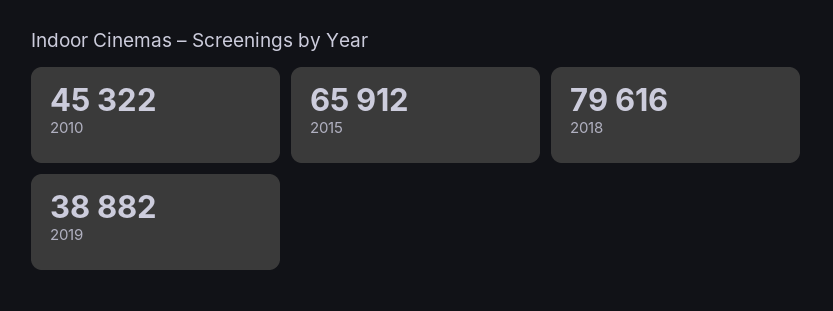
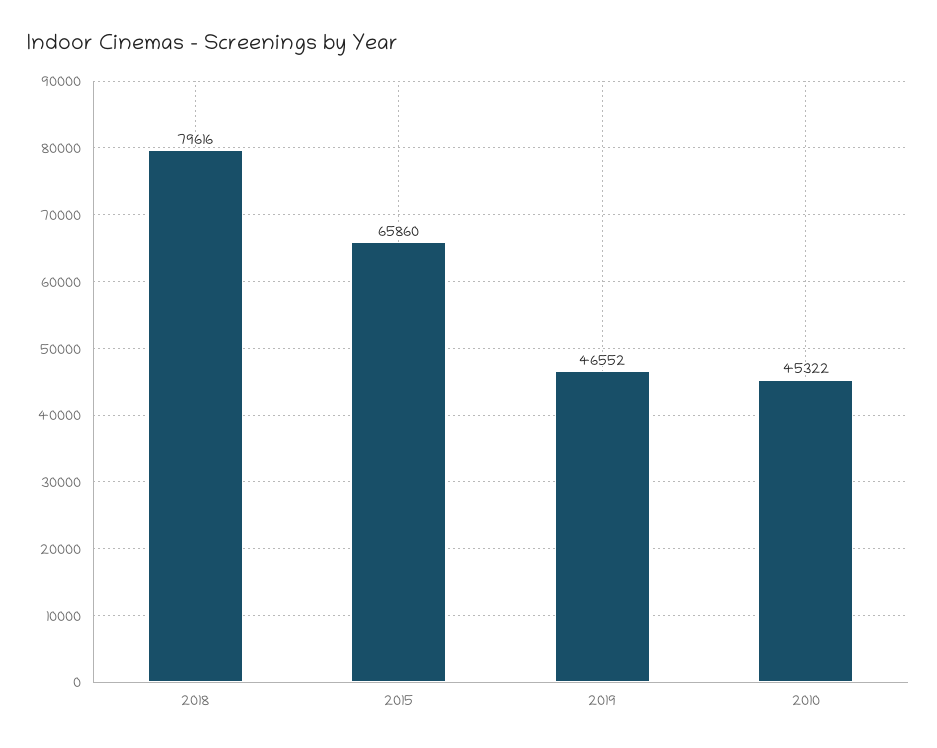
2015: 65912 -> 65860
2019: 38882 -> 46552

